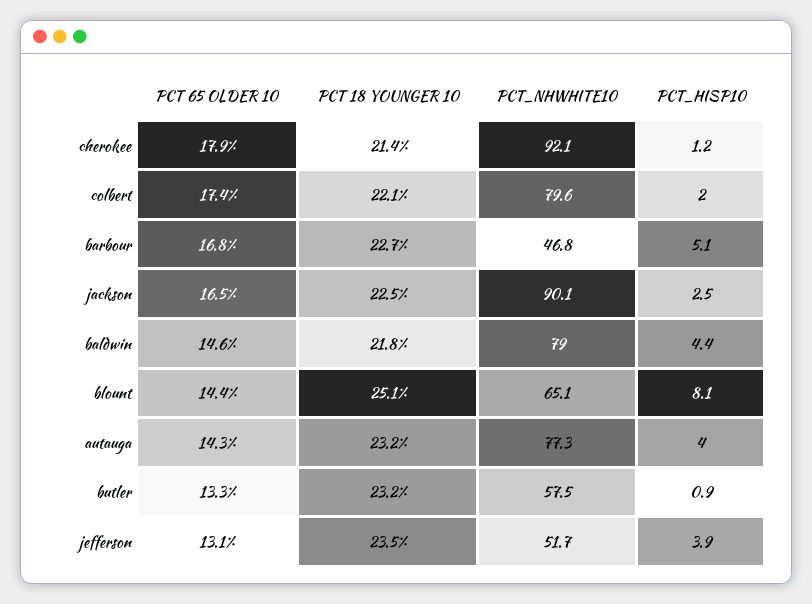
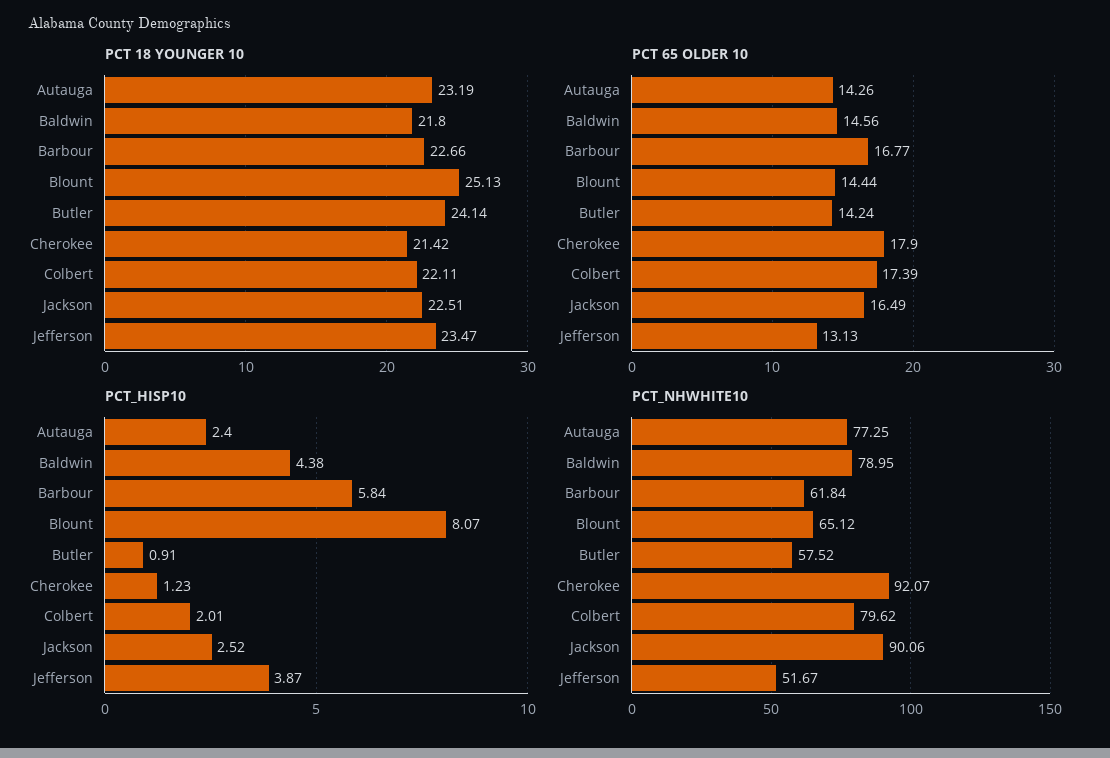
PCT_NHWHITE10, barbour: 46.8 -> 61.84
PCT_HISP10, barbour: 5.1 -> 5.84
PCT_HISP10, autauga: 4 -> 2.4
PCT 65 OLDER 10, butler: 13.3 -> 14.24
PCT 18 YOUNGER 10, butler: 23.2 -> 24.14

